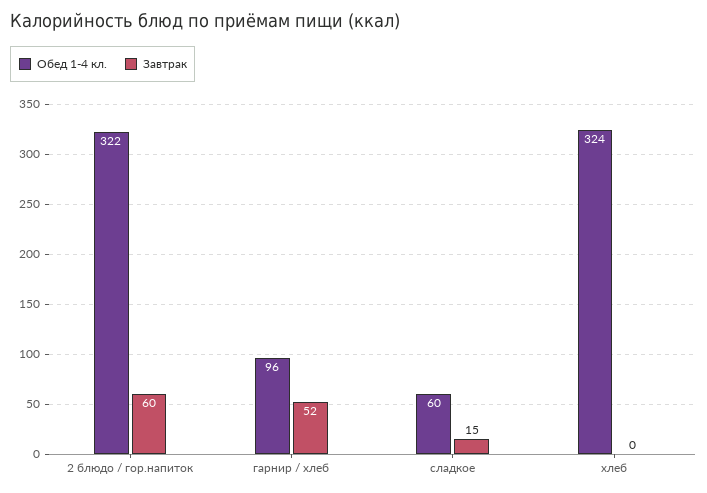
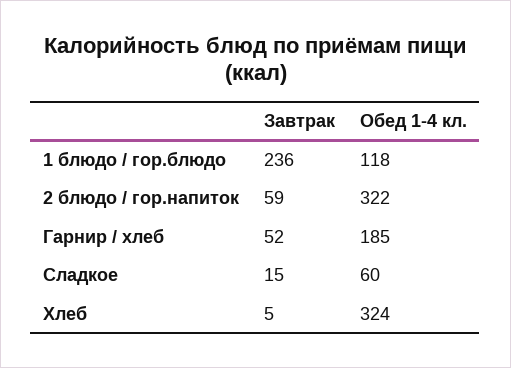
Завтрак, 2 блюдо / гор.напиток: 60 -> 59
Обед 1-4 кл., гарнир / хлеб: 96 -> 185
Завтрак, хлеб: 0 -> 5
Завтрак, 1 блюдо / гор.блюдо: none -> 236
Обед 1-4 кл., 1 блюдо / гор.блюдо: none -> 118

